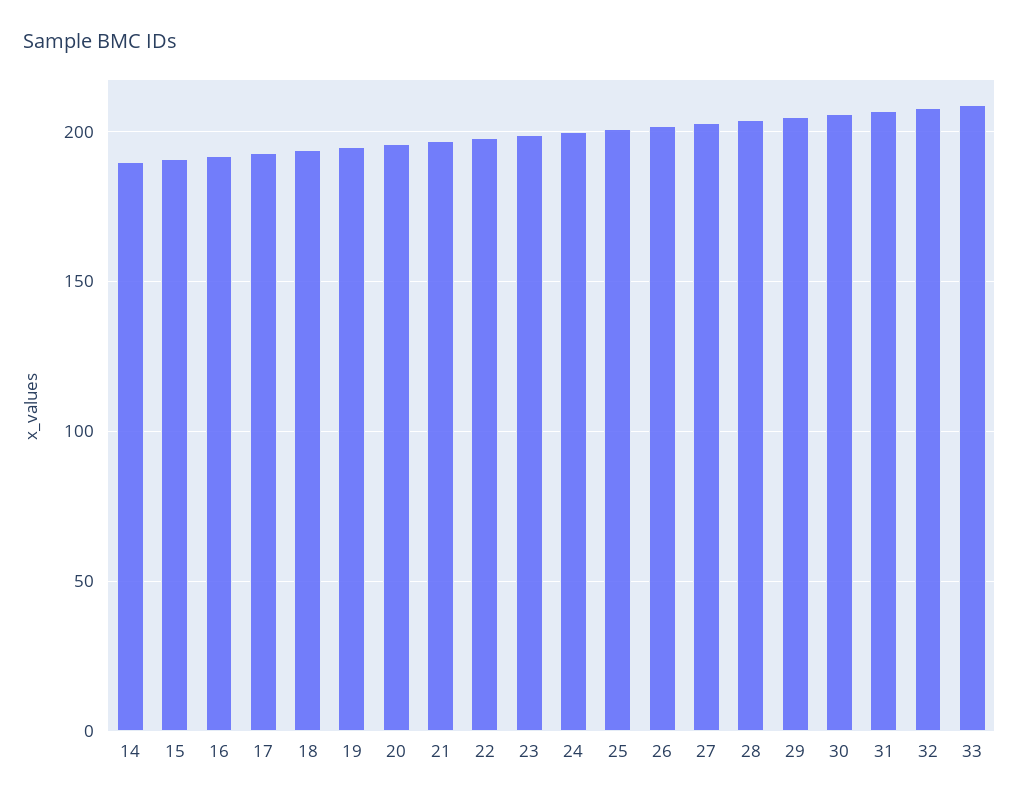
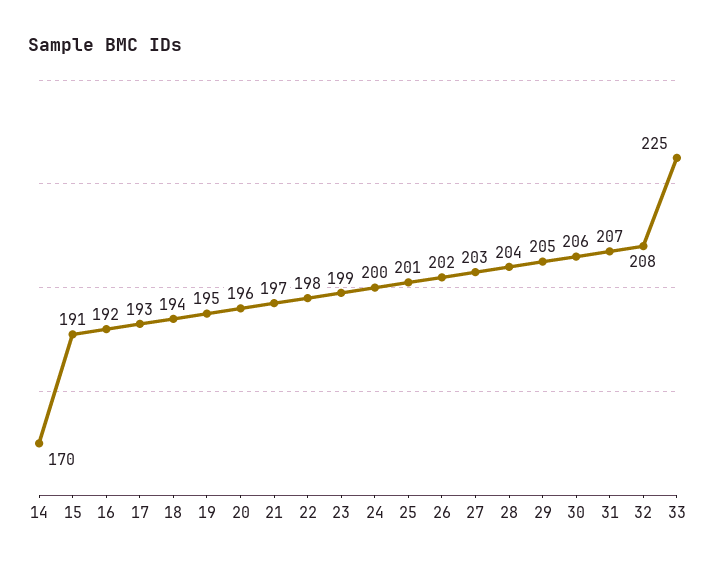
14: 190 -> 170
33: 210 -> 225

